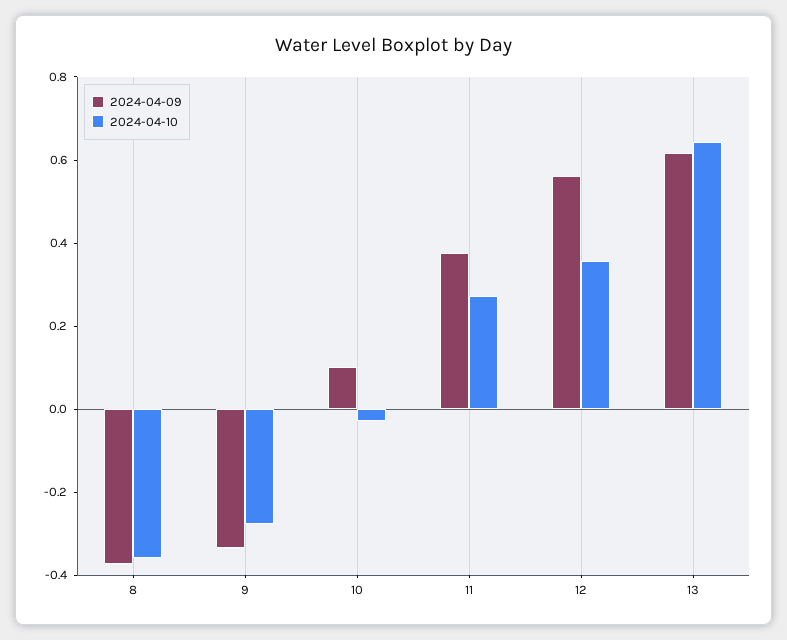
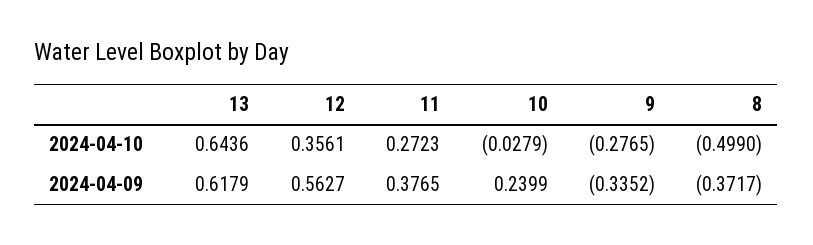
2024-04-10, 8: -0.35 -> -0.499
2024-04-09, 10: 0.1 -> 0.2399

